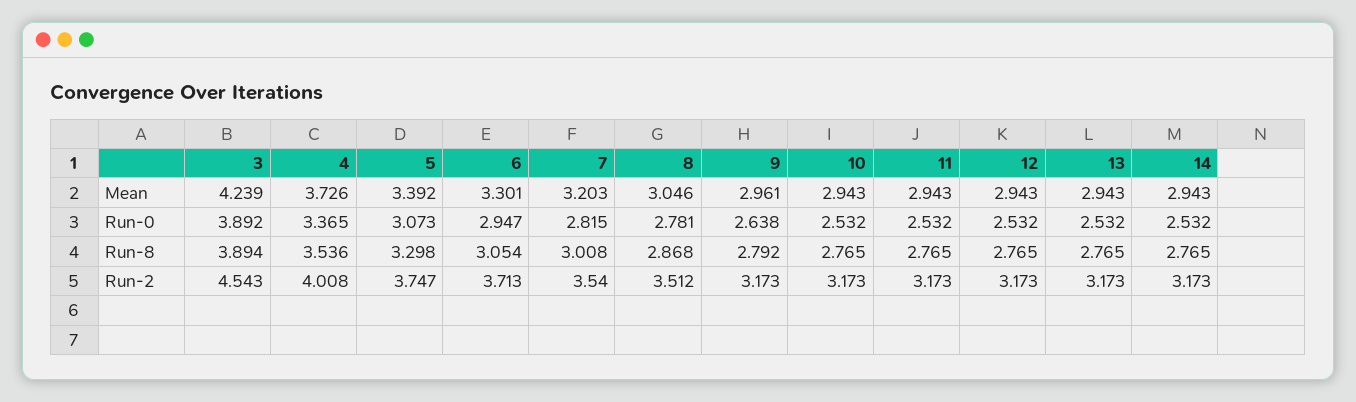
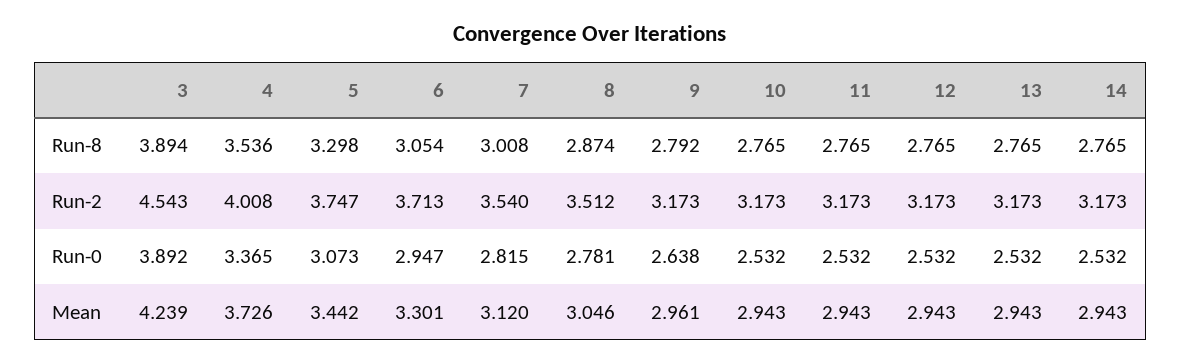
5, Mean: 3.392 -> 3.442
7, Mean: 3.203 -> 3.12
8, Run-8: 2.868 -> 2.874

